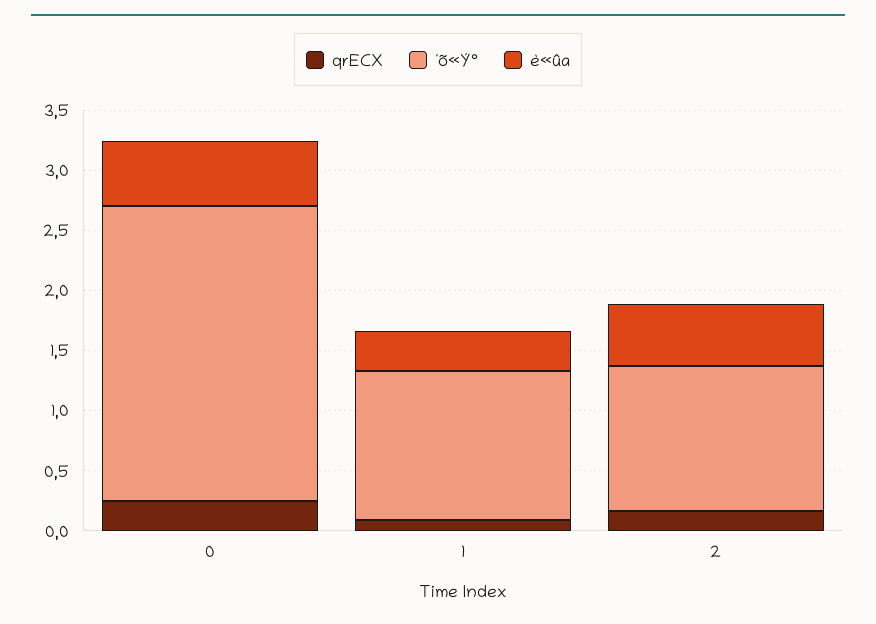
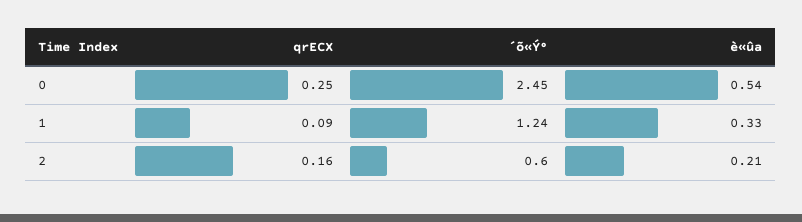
´õ«Ý°, 2: 1.2 -> 0.6
è«ûa, 2: 0.5 -> 0.21

